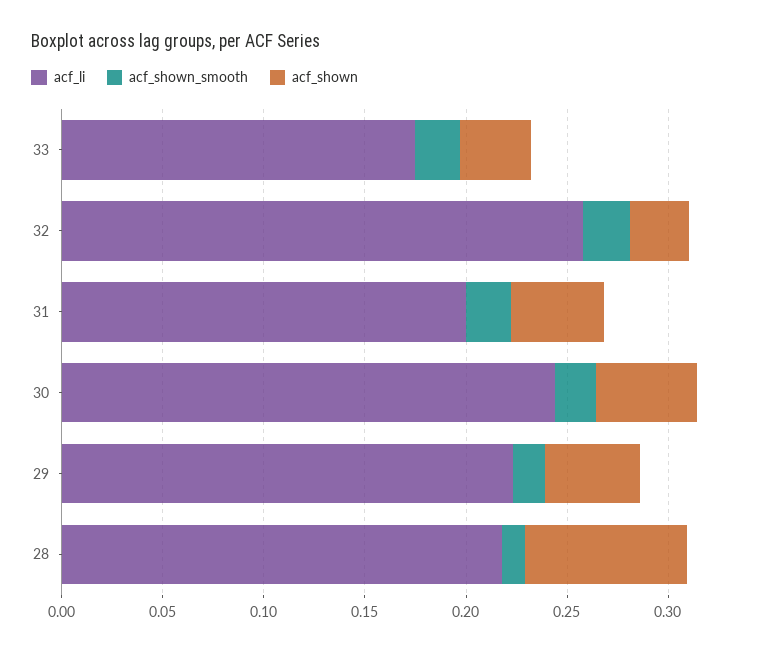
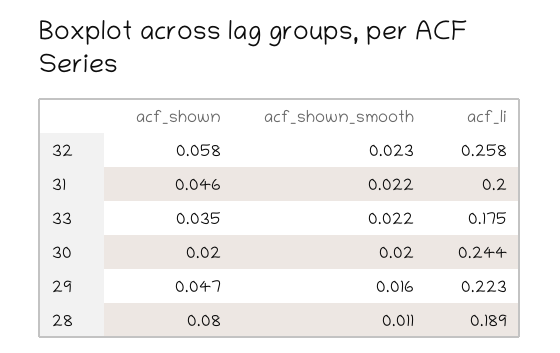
acf_shown, 32: 0.03 -> 0.058
acf_shown, 30: 0.05 -> 0.02
acf_li, 28: 0.22 -> 0.189

